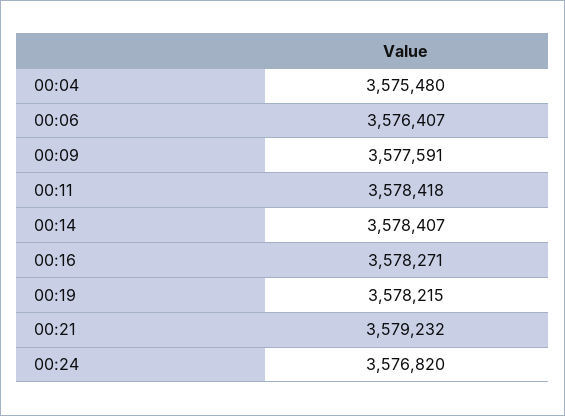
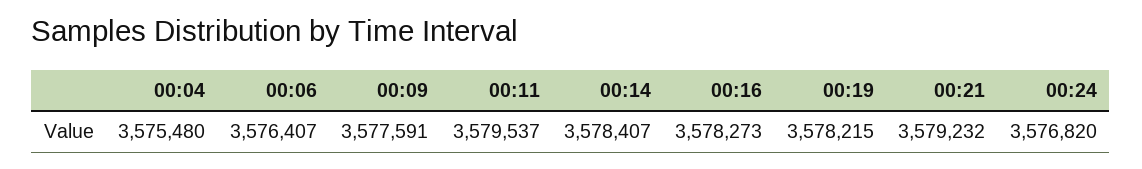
00:11: 3578418 -> 3579537
00:16: 3578271 -> 3578273

